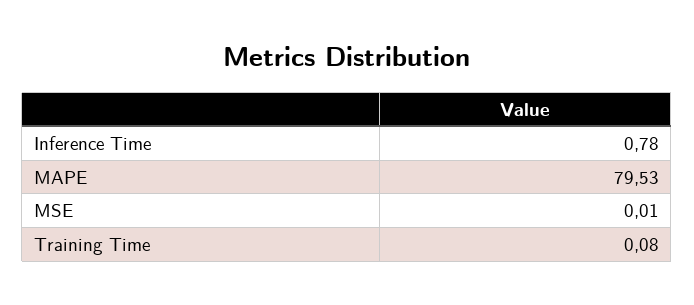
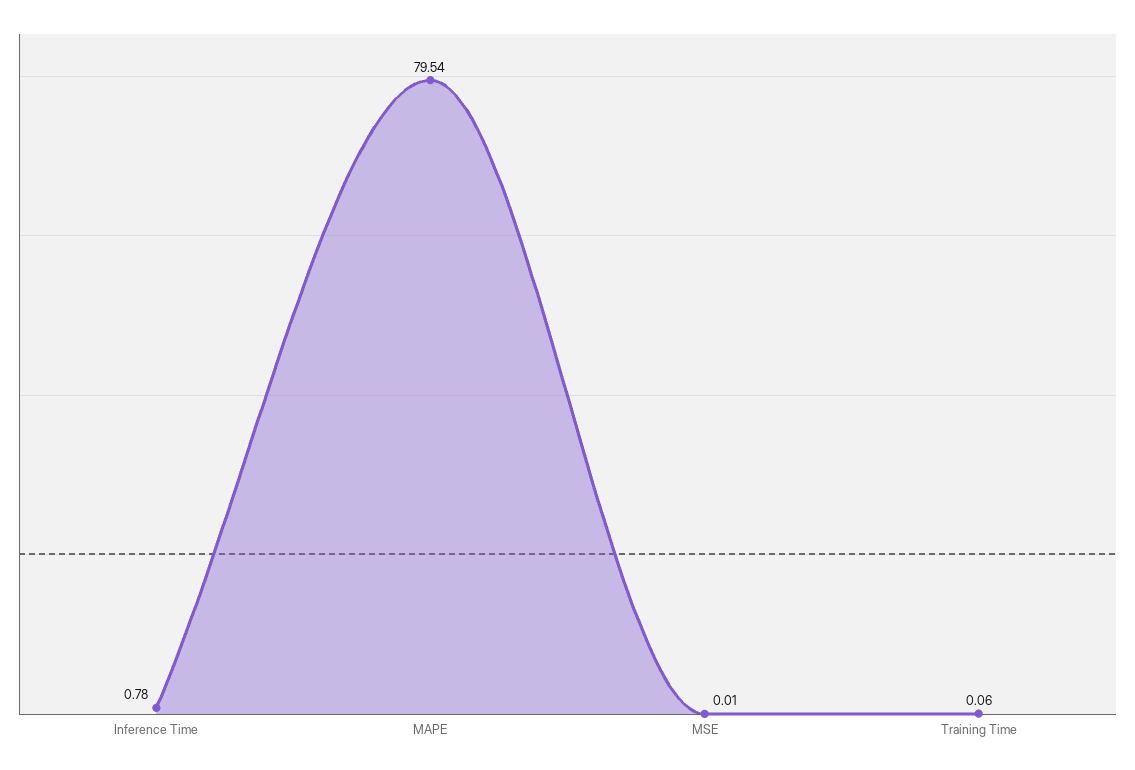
MAPE: 79.53 -> 79.54
Training Time: 0.08 -> 0.06

